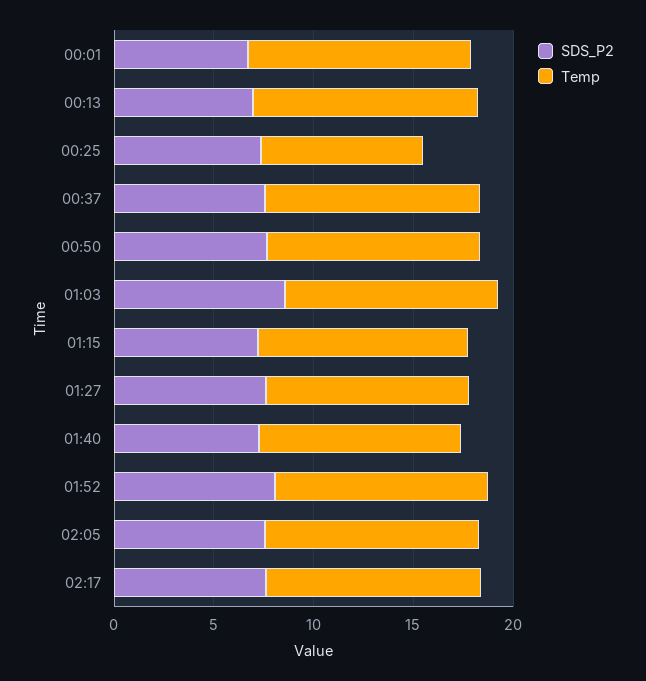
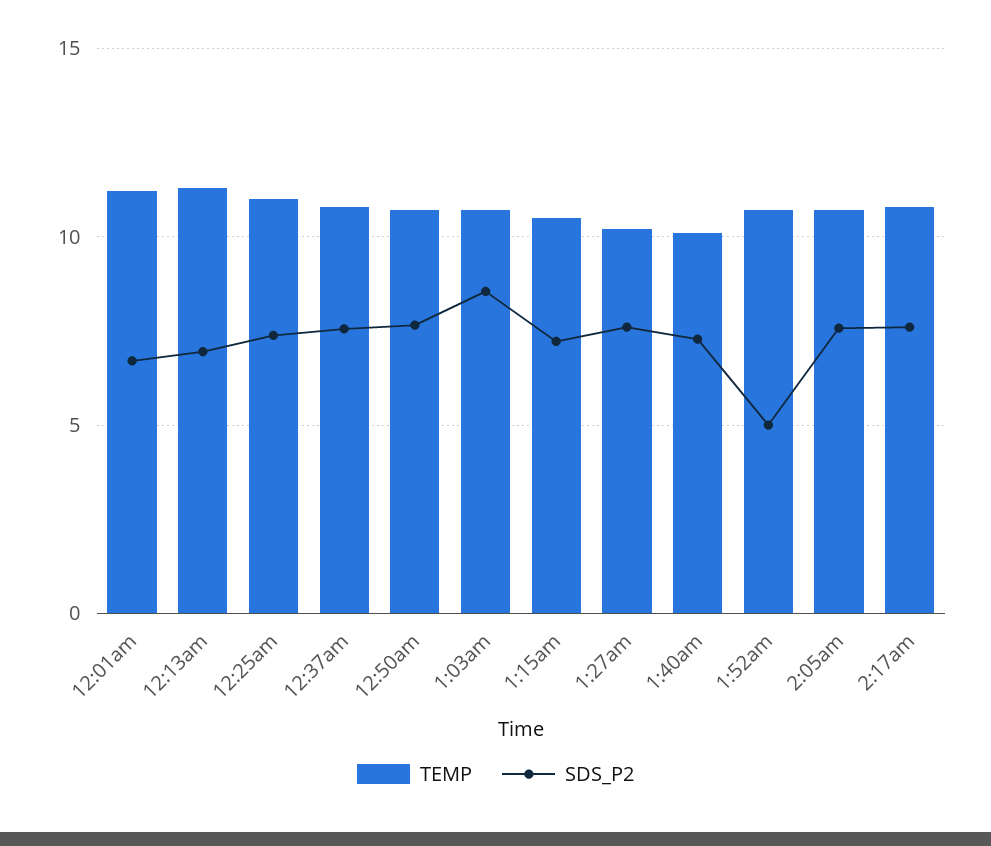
Temp, 00:25: 8 -> 11
SDS_P2, 01:52: 8 -> 5

